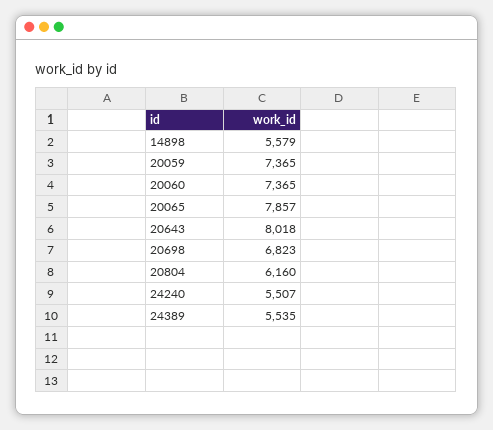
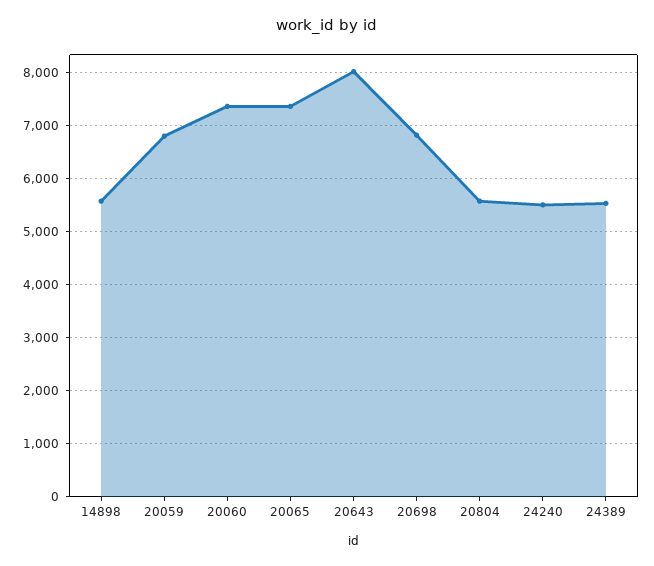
20059: 7365 -> 6800
20065: 7857 -> 7400
20804: 6160 -> 5600

